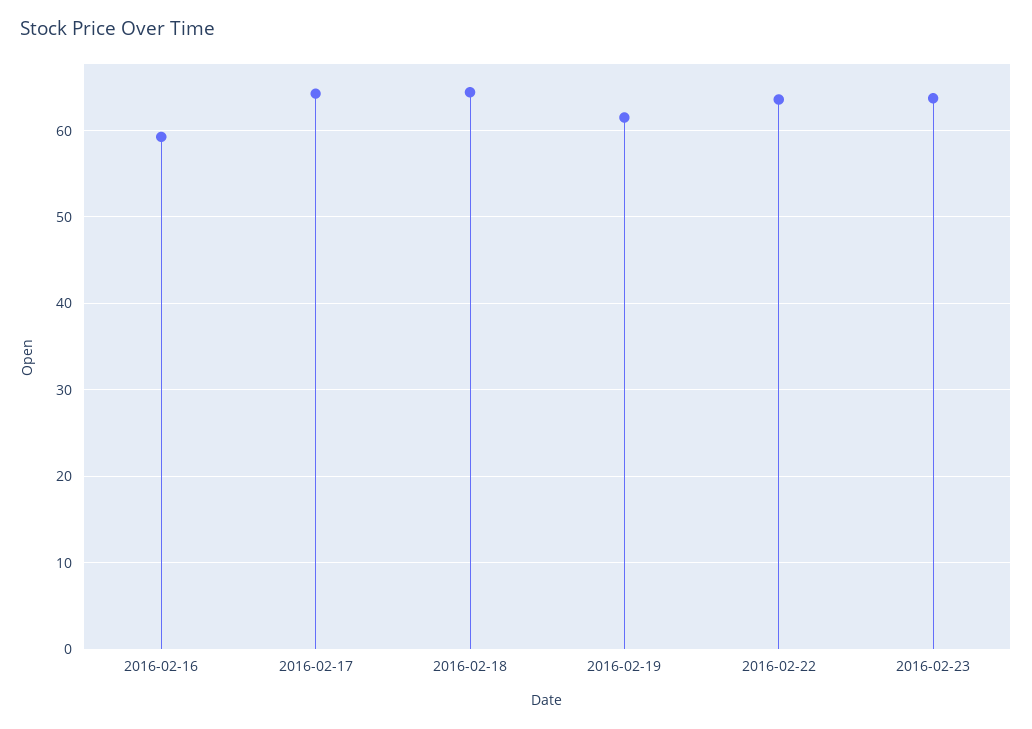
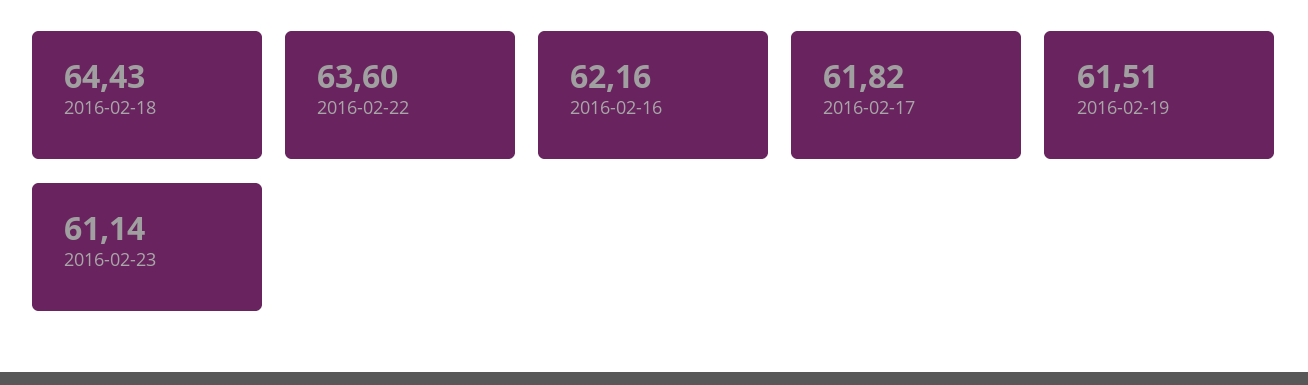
2016-02-16: 59 -> 62.16
2016-02-17: 64 -> 61.82
2016-02-23: 64 -> 61.14

